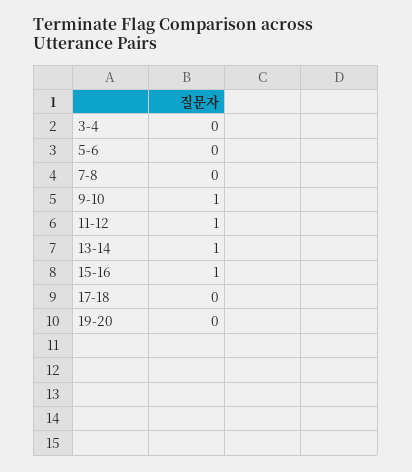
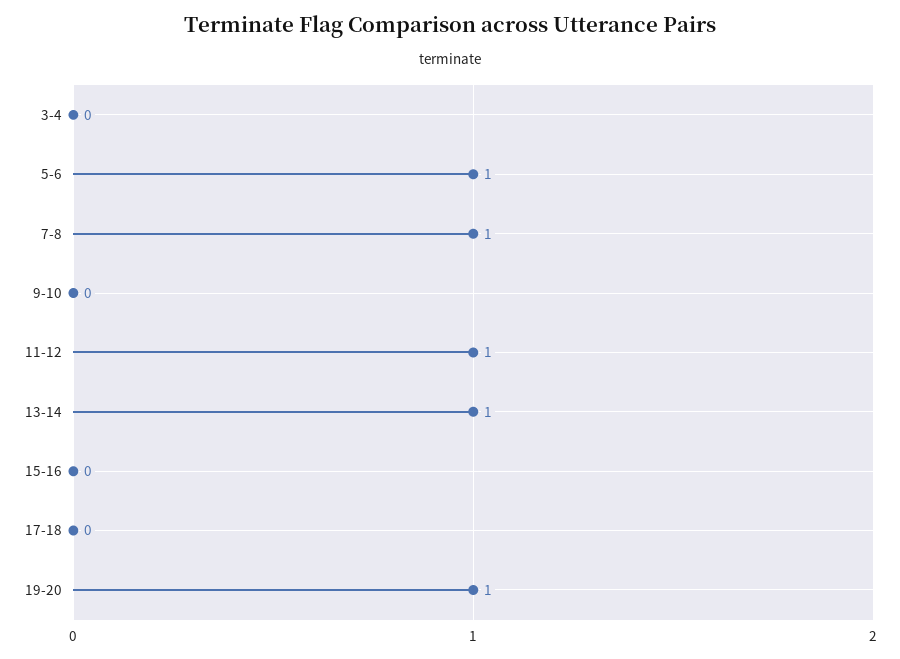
5-6: 0 -> 1
7-8: 0 -> 1
9-10: 1 -> 0
15-16: 1 -> 0
19-20: 0 -> 1

